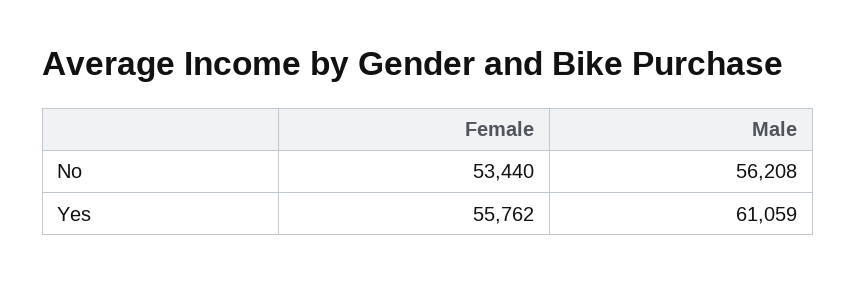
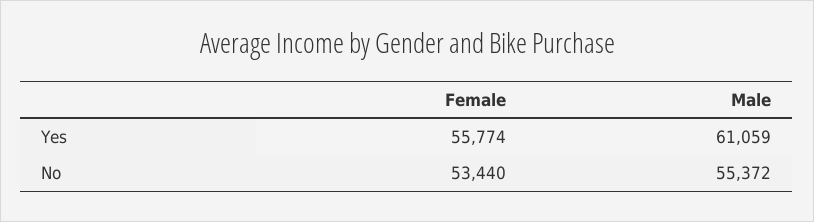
Male, No: 56208 -> 55372
Female, Yes: 55762 -> 55774

